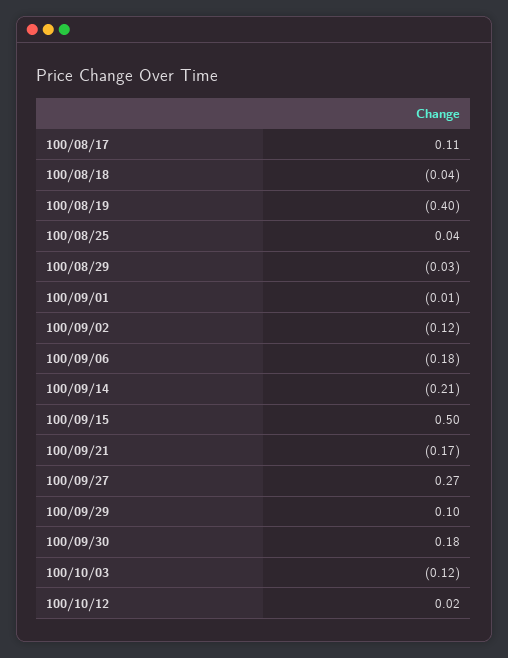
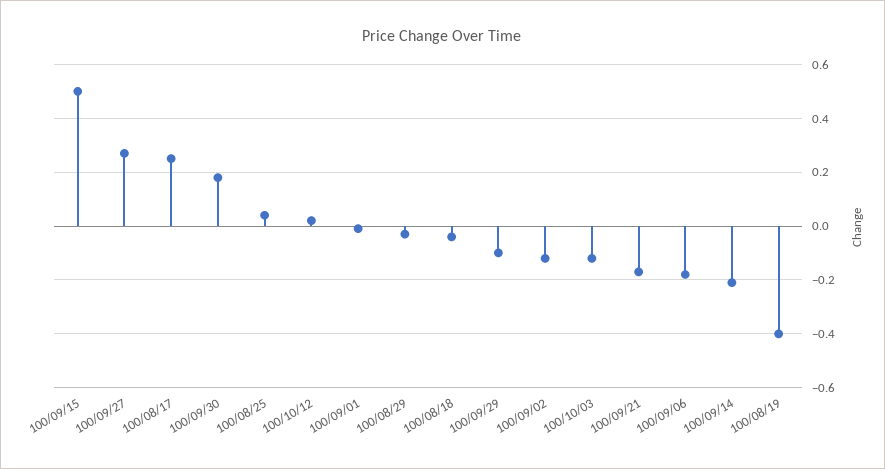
100/08/17: 0.11 -> 0.25
100/09/29: 0.1 -> -0.1

